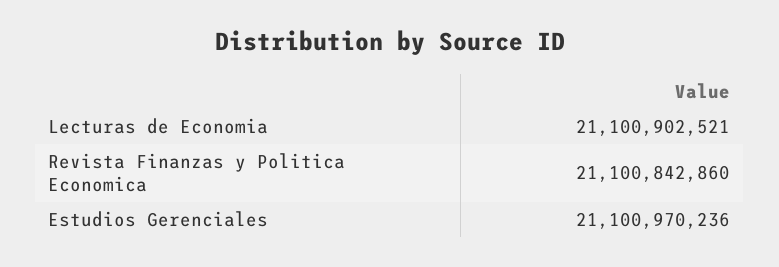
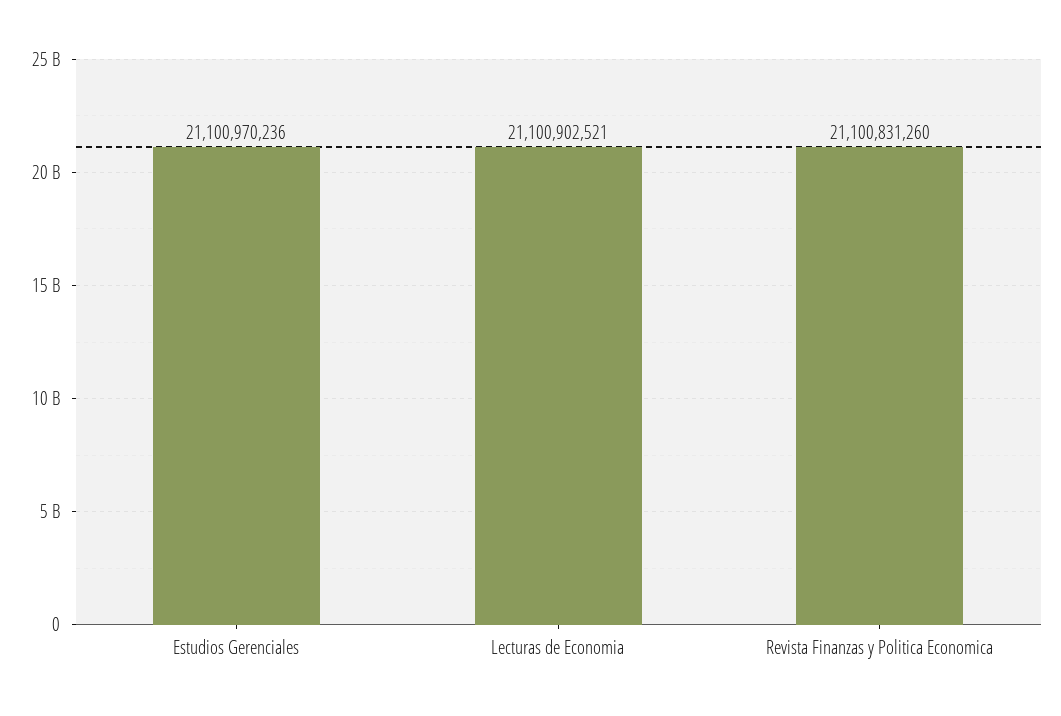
Revista Finanzas y Politica Economica: 21100842860 -> 21100831260

